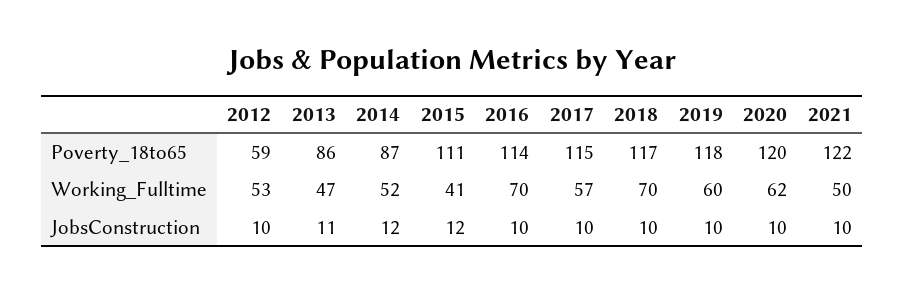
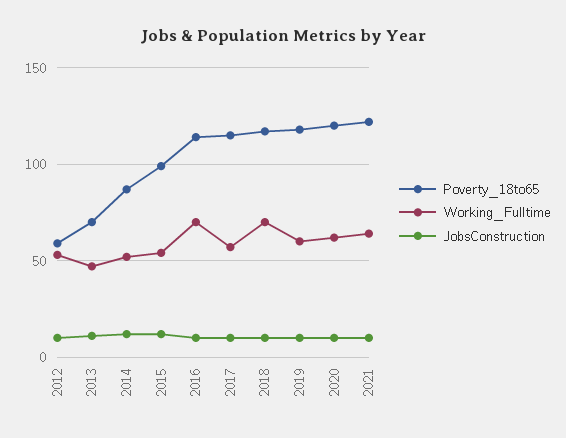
Poverty_18to65, 2013: 86 -> 70
Poverty_18to65, 2015: 111 -> 100
Working_Fulltime, 2015: 41 -> 55
Working_Fulltime, 2021: 50 -> 65

